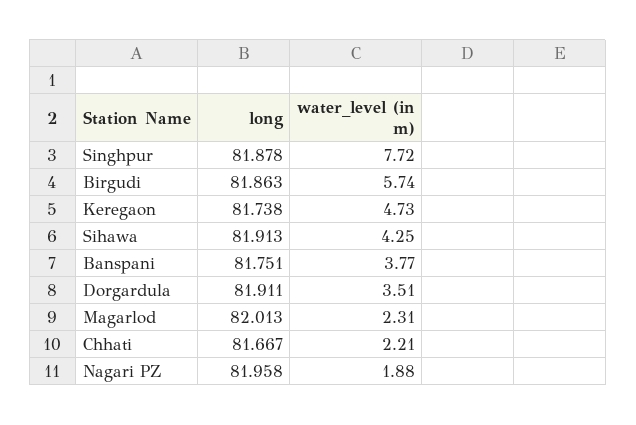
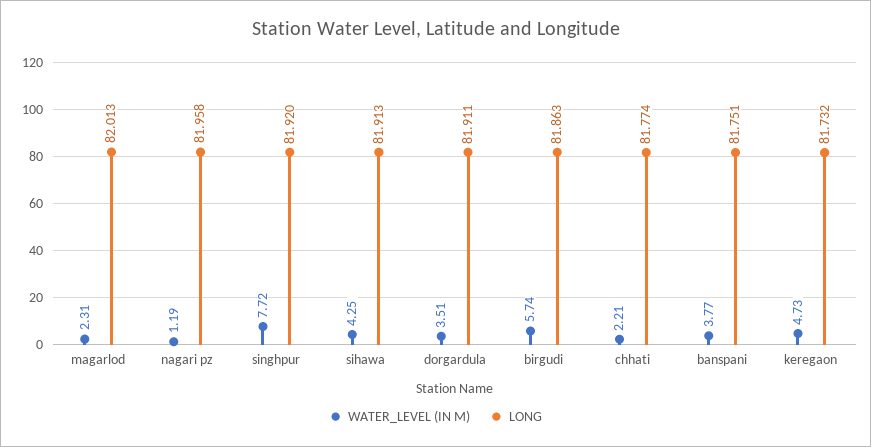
long, Singhpur: 81.878 -> 81.92
long, Keregaon: 81.738 -> 81.732
long, Chhati: 81.667 -> 81.774
water_level (in m), Nagari PZ: 1.88 -> 1.19

